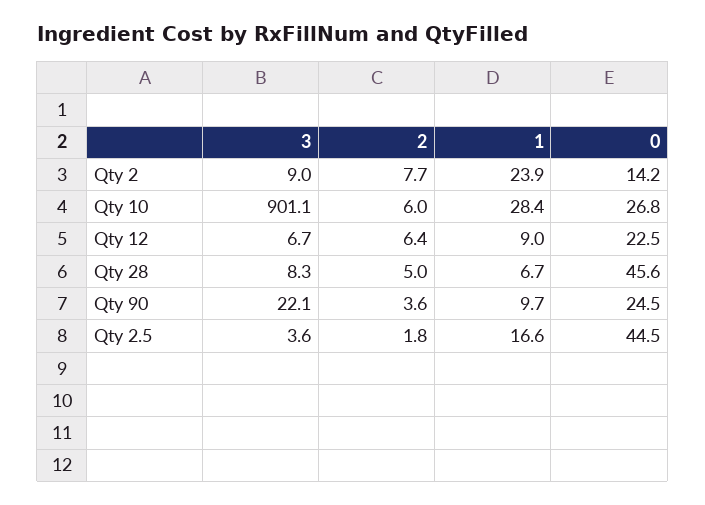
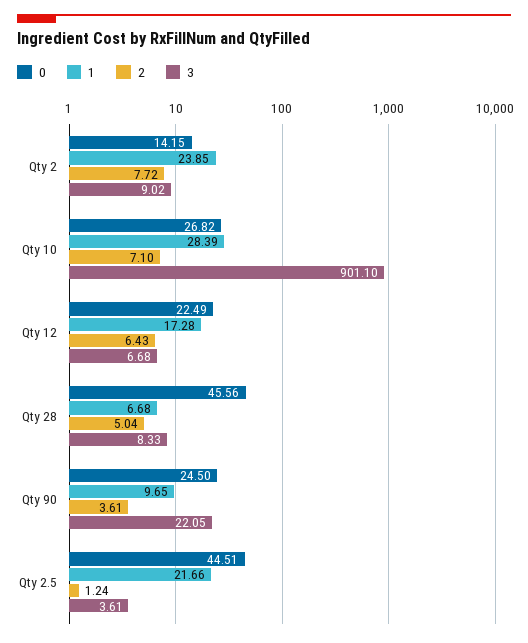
2, Qty 10: 6 -> 7.1
1, Qty 12: 9 -> 17.28
2, Qty 2.5: 1.8 -> 1.24
1, Qty 2.5: 16.6 -> 21.66

